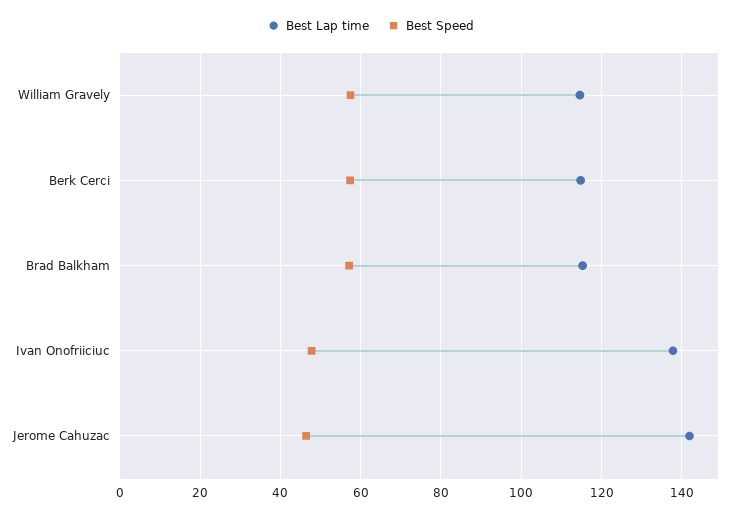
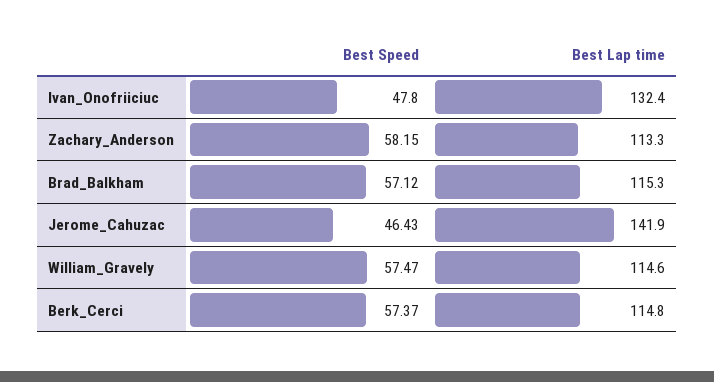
Best Lap time, Ivan Onofriiciuc: 138 -> 132.4
Best Speed, Zachary_Anderson: none -> 58.15
Best Lap time, Zachary_Anderson: none -> 113.3

